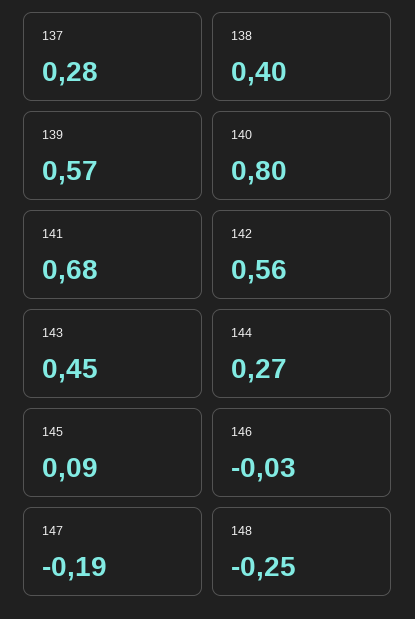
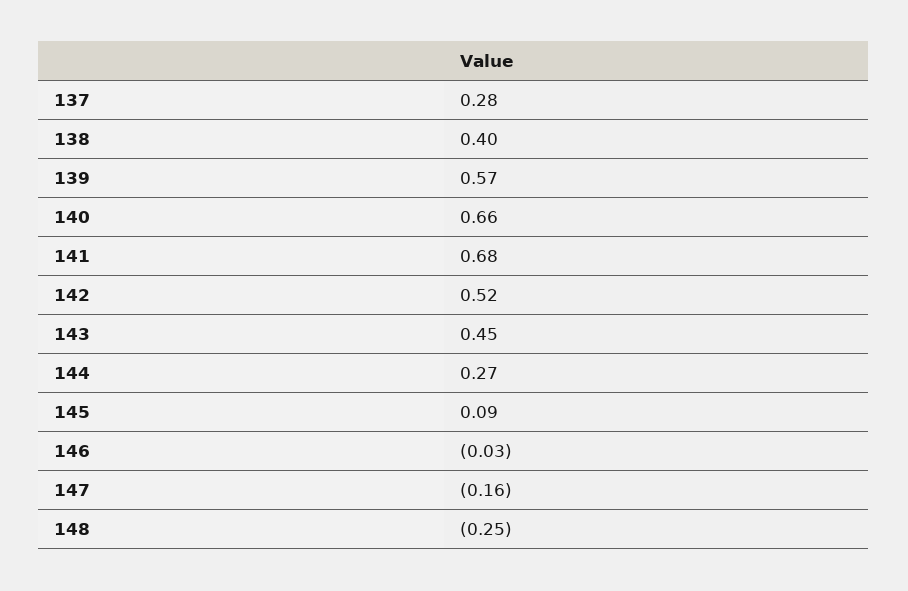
140: 0.8 -> 0.66
142: 0.56 -> 0.52
147: -0.19 -> -0.16

